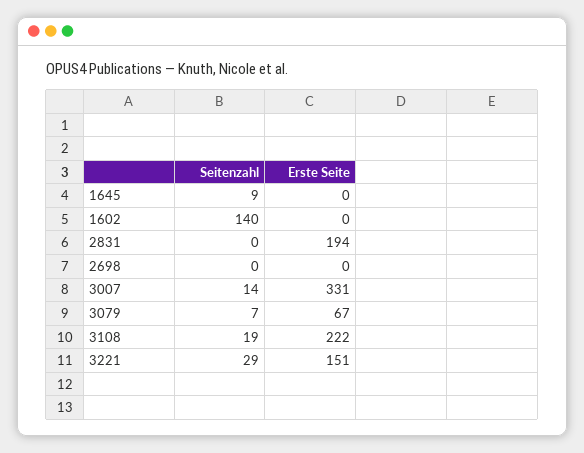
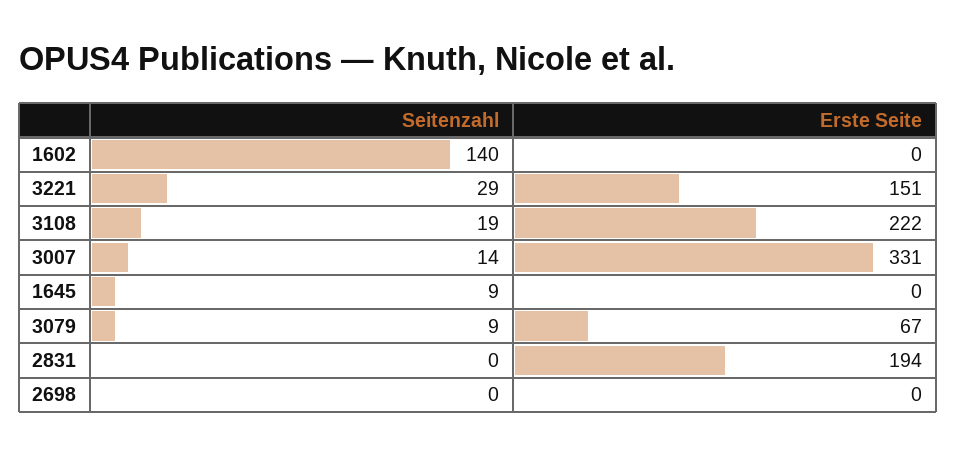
Seitenzahl, 3079: 7 -> 9

